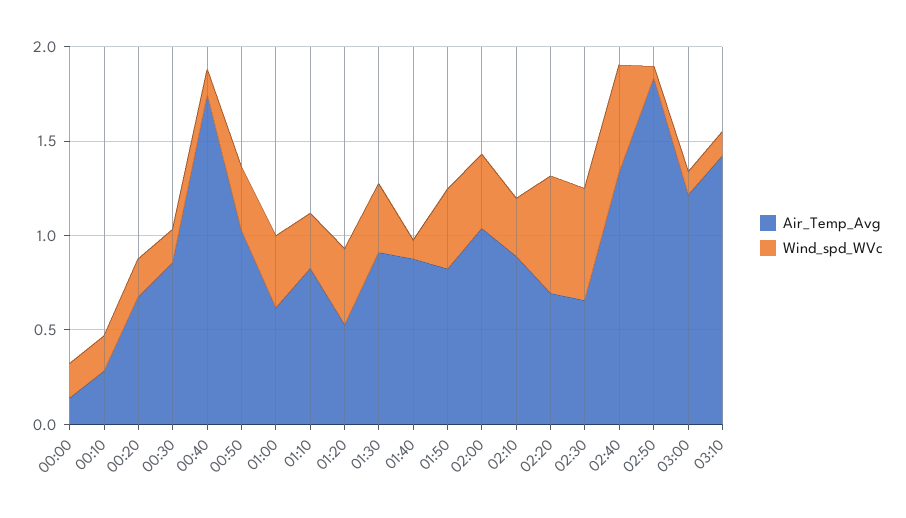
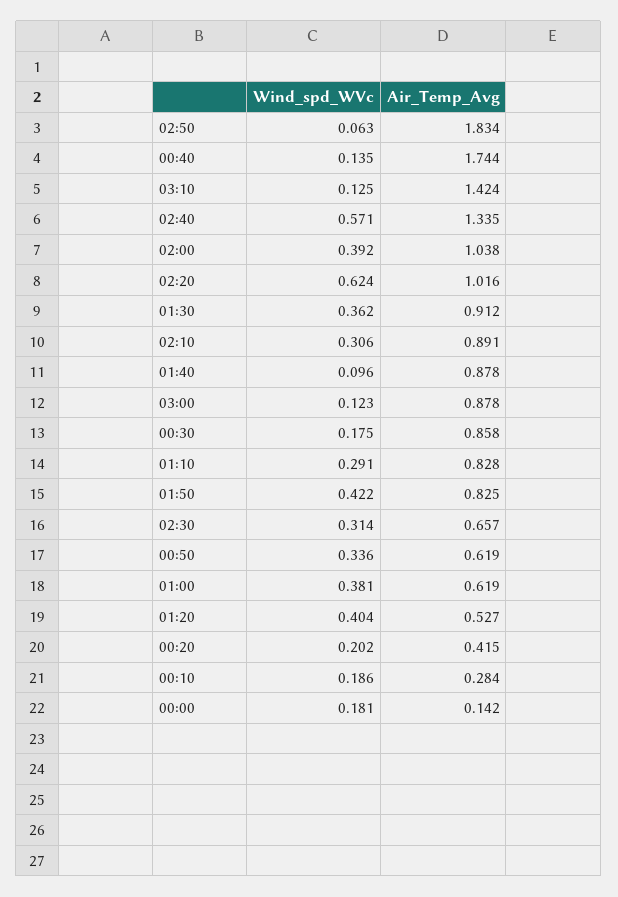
Air_Temp_Avg, 00:20: 0.7 -> 0.415
Air_Temp_Avg, 00:50: 1 -> 0.619
Air_Temp_Avg, 02:20: 0.7 -> 1.016
Wind_spd_WVc, 02:30: 0.6 -> 0.314
Air_Temp_Avg, 03:00: 1.2 -> 0.878

